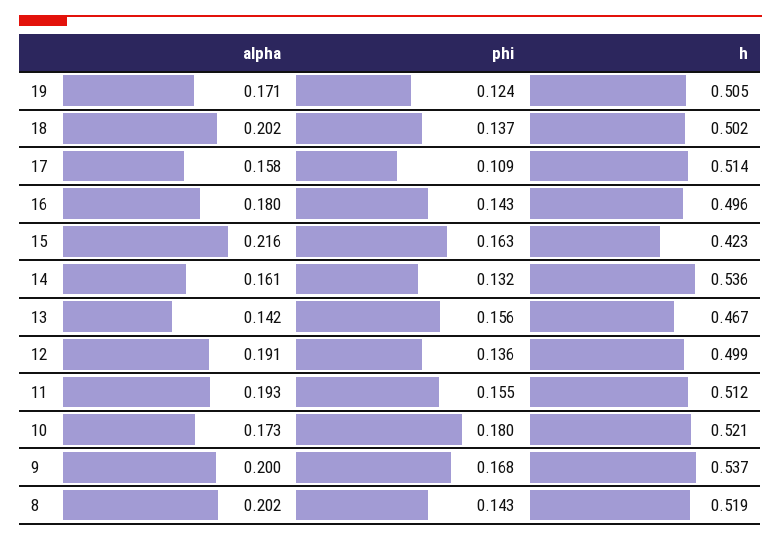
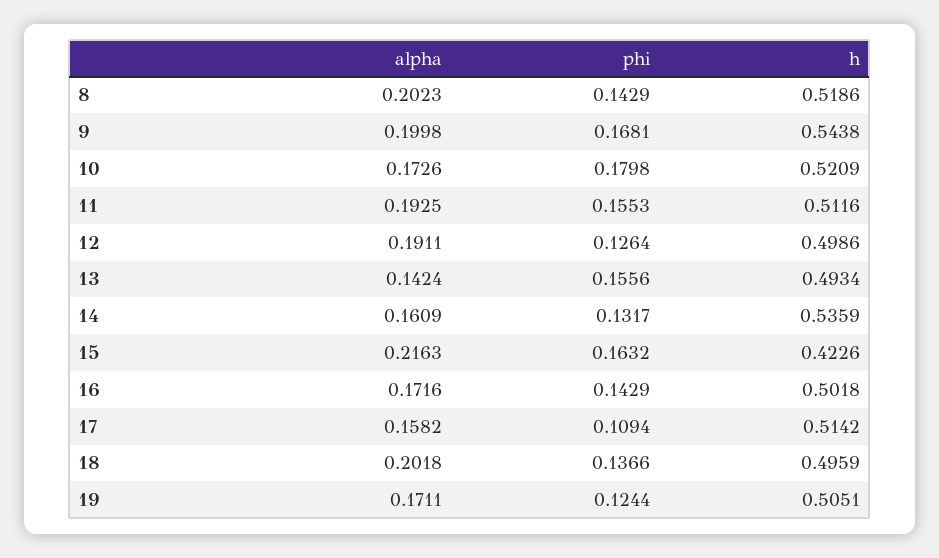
h, 18: 0.502 -> 0.4959
alpha, 16: 0.18 -> 0.1716
h, 16: 0.496 -> 0.5018
h, 13: 0.467 -> 0.4934
phi, 12: 0.136 -> 0.1264
h, 9: 0.537 -> 0.5438

